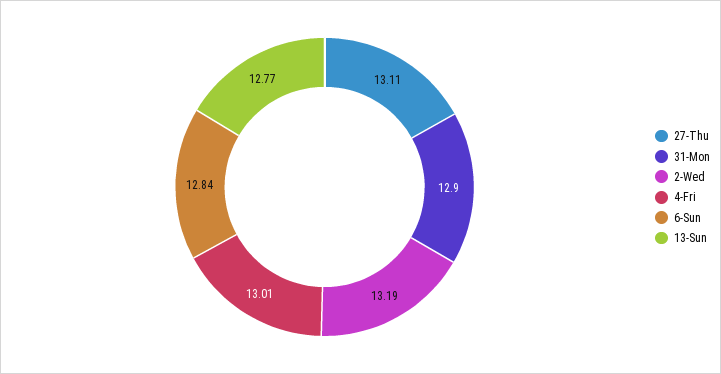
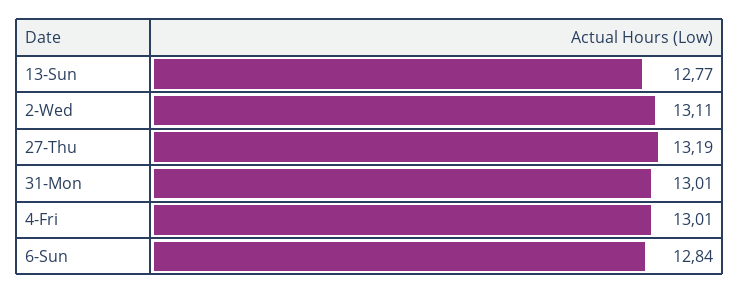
27-Thu: 13.11 -> 13.19
31-Mon: 12.9 -> 13.01
2-Wed: 13.19 -> 13.11

